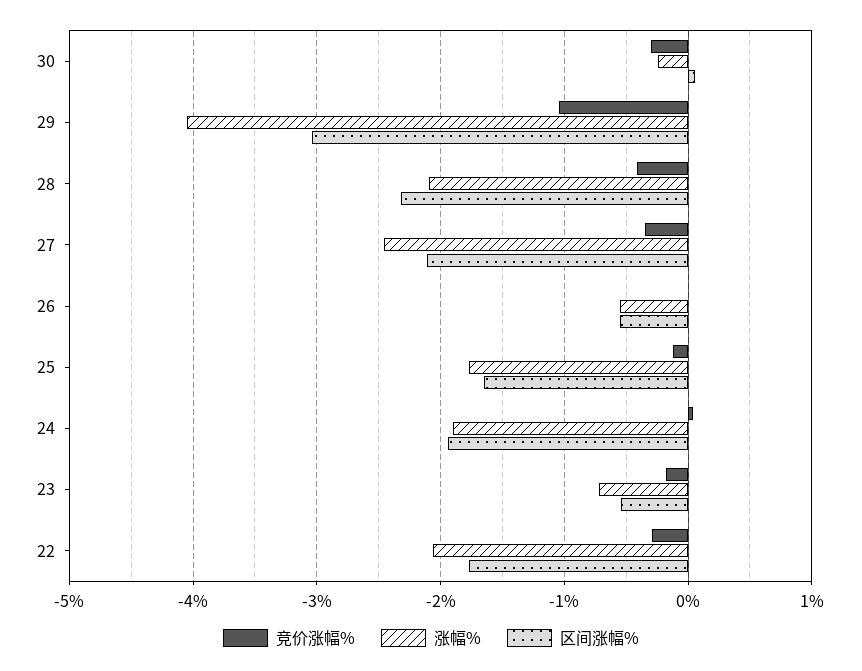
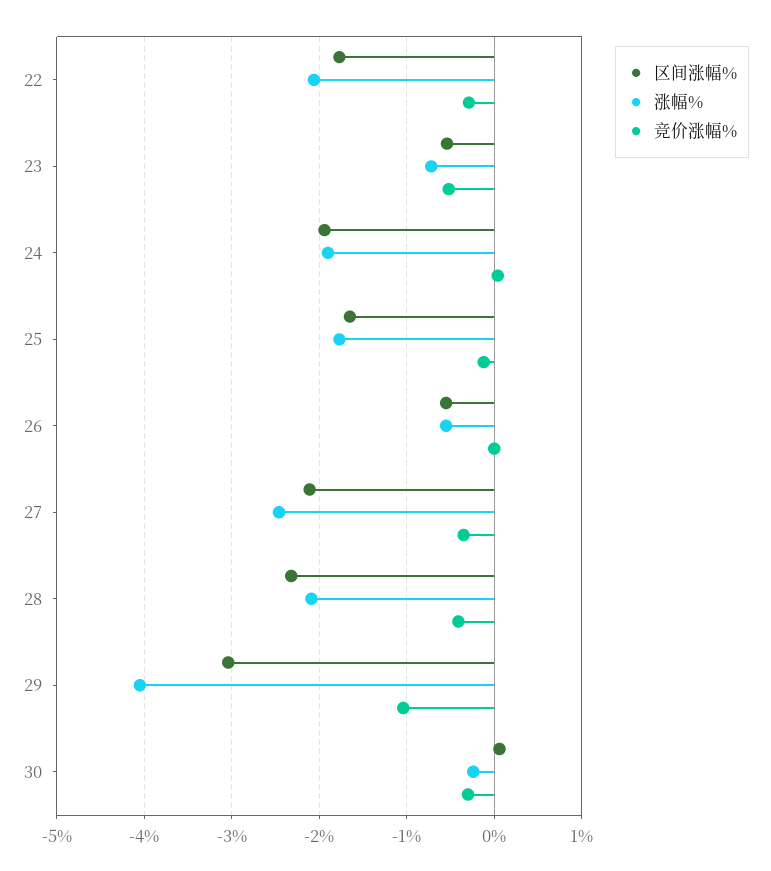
竞价涨幅%, 23: -0.2 -> -0.5

